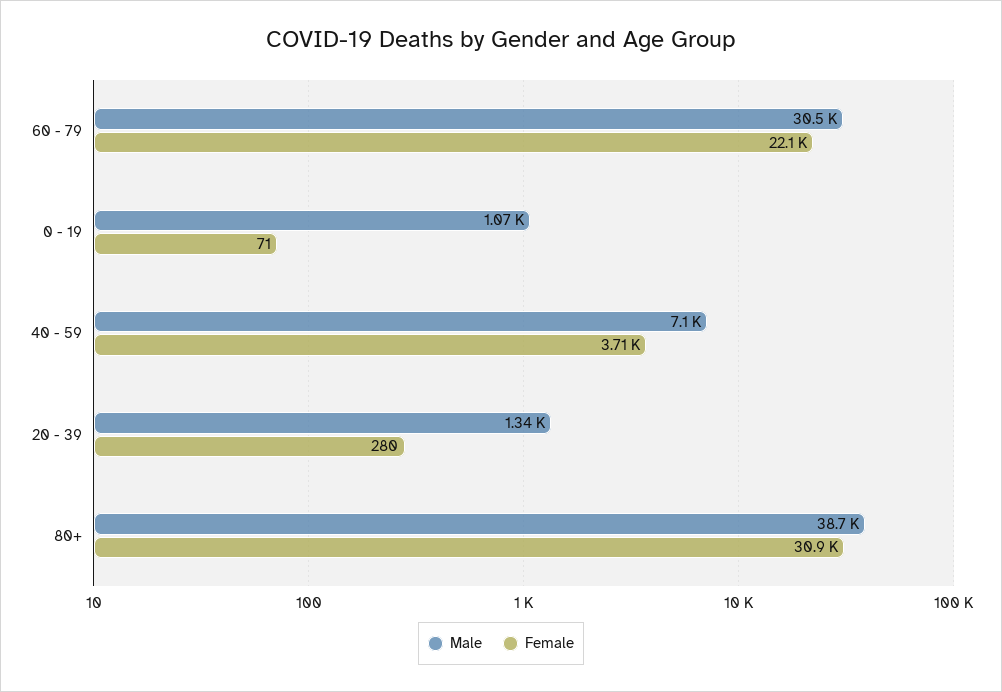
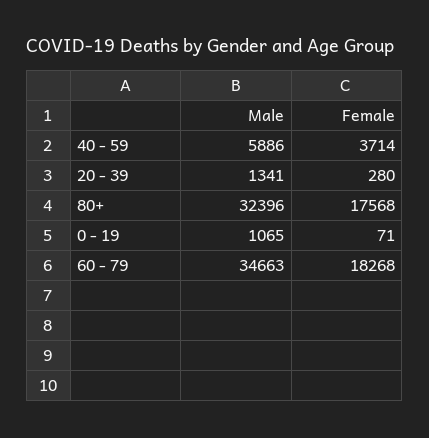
Male, 60 - 79: 30500 -> 34663
Female, 60 - 79: 22100 -> 18268
Male, 40 - 59: 7100 -> 5886
Male, 80+: 38700 -> 32396
Female, 80+: 30900 -> 17568

